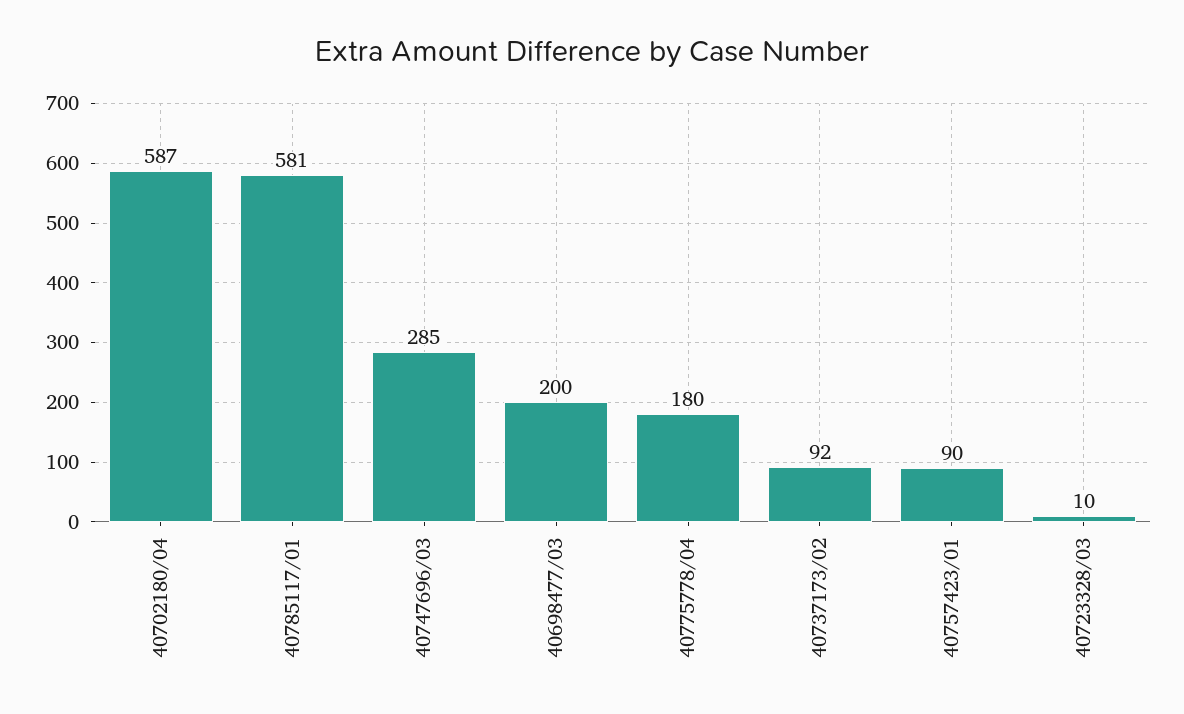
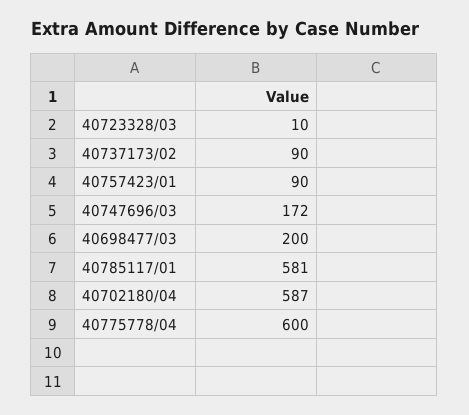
40747696/03: 285 -> 172
40775778/04: 180 -> 600
40737173/02: 92 -> 90

